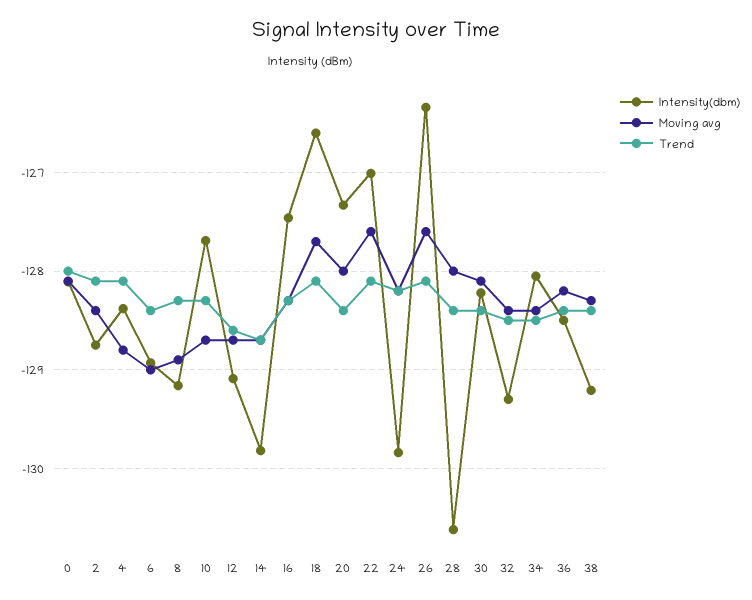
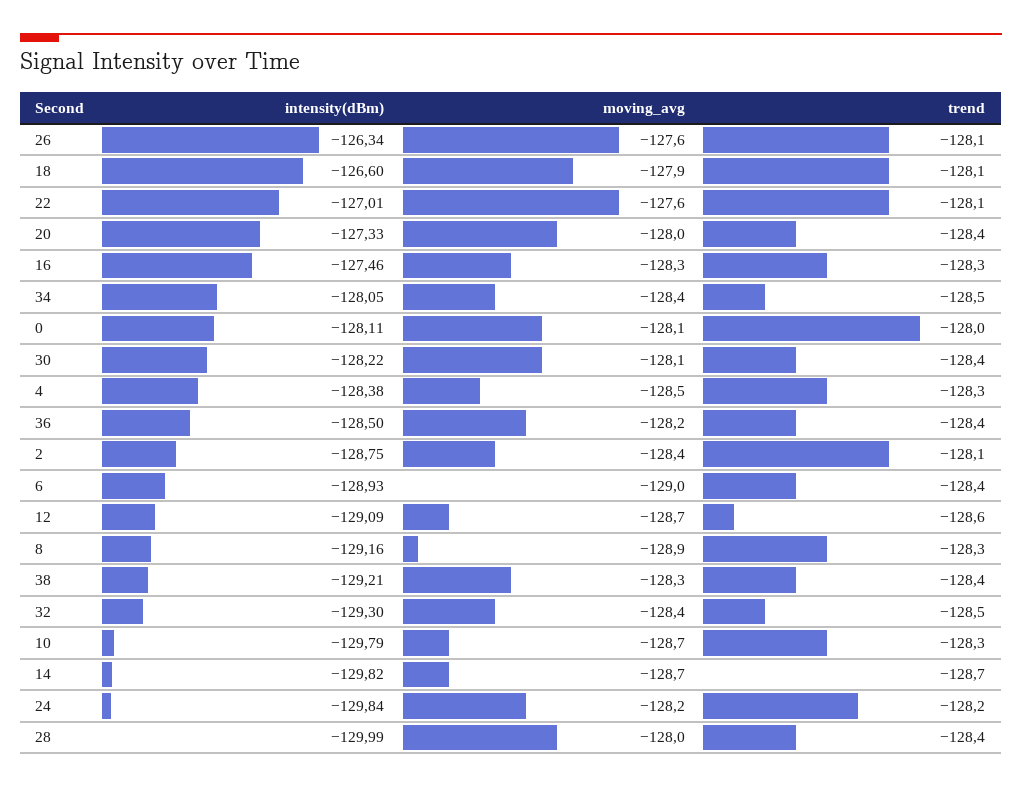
Moving avg, 4: -128.8 -> -128.5
Trend, 4: -128.1 -> -128.3
Intensity(dbm), 10: -127.7 -> -129.79
Moving avg, 18: -127.7 -> -127.9
Intensity(dbm), 28: -130.6 -> -129.99

